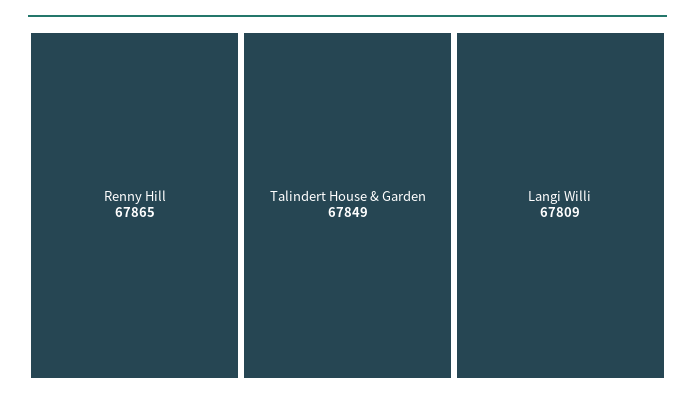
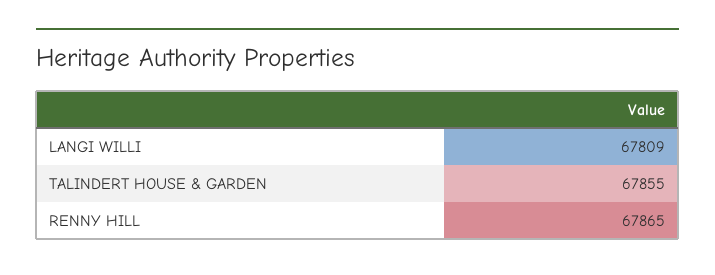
Talindert House & Garden: 67849 -> 67855

